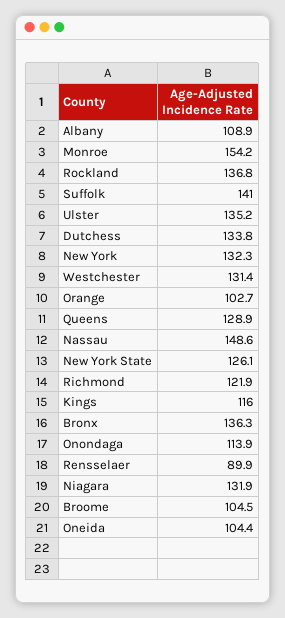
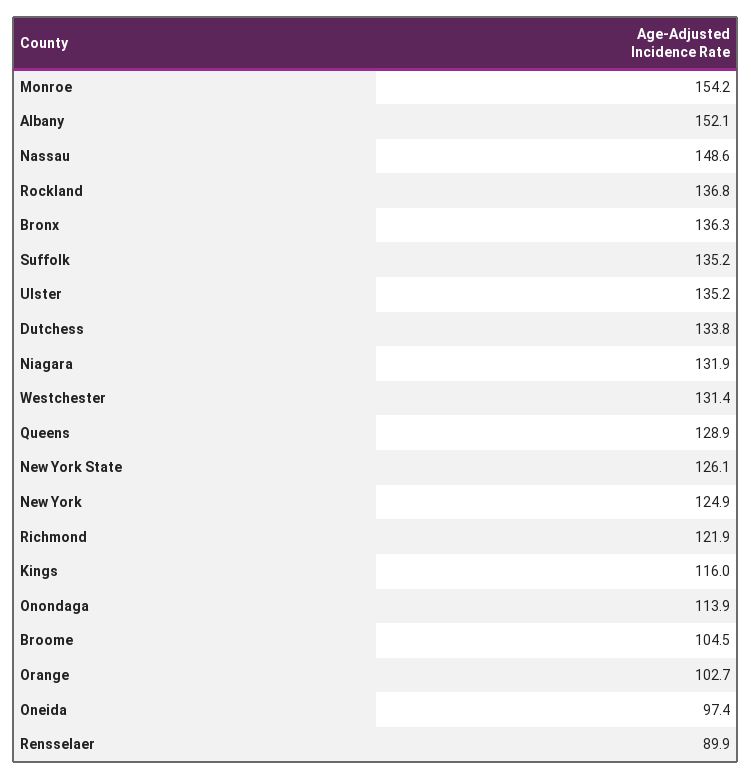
Albany: 108.9 -> 152.1
Suffolk: 141 -> 135.2
New York: 132.3 -> 124.9
Oneida: 104.4 -> 97.4

